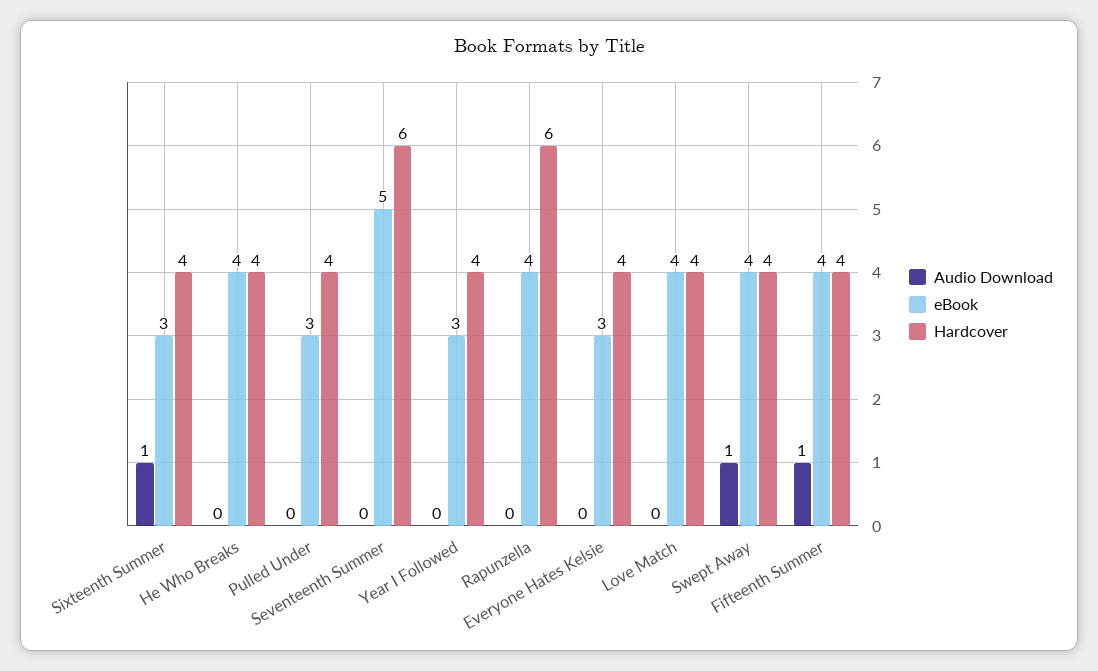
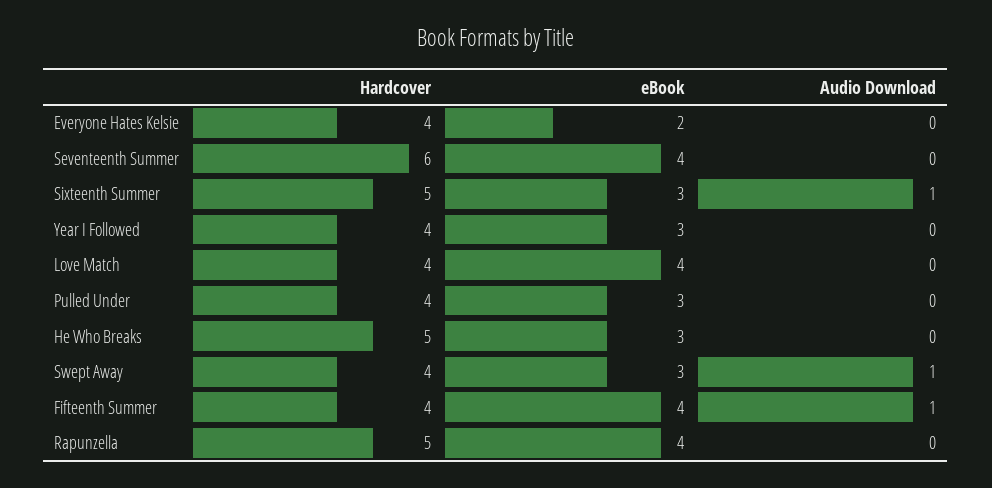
Hardcover, Sixteenth Summer: 4 -> 5
eBook, He Who Breaks: 4 -> 3
Hardcover, He Who Breaks: 4 -> 5
eBook, Seventeenth Summer: 5 -> 4
Hardcover, Rapunzella: 6 -> 5
eBook, Everyone Hates Kelsie: 3 -> 2
eBook, Swept Away: 4 -> 3

